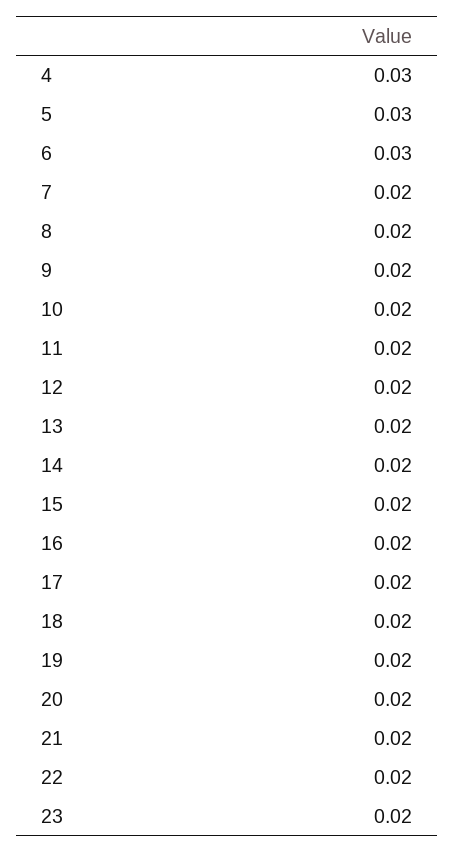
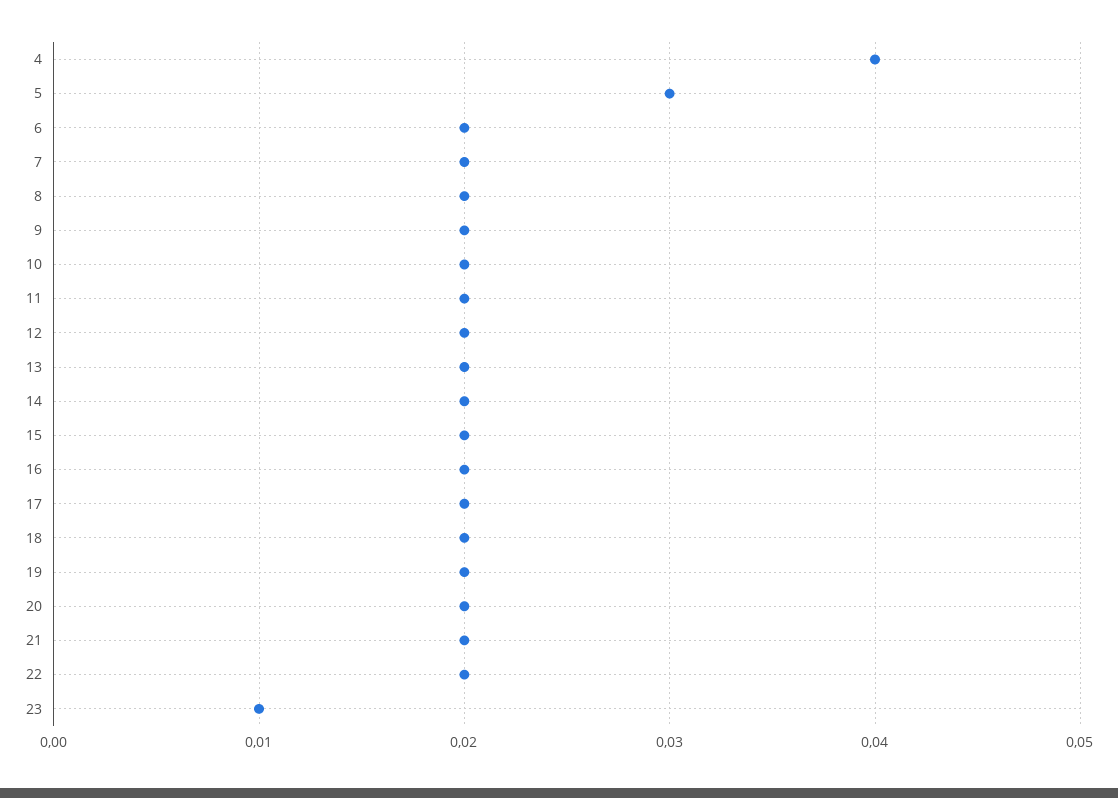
4: 0.03 -> 0.04
6: 0.03 -> 0.02
23: 0.02 -> 0.01

